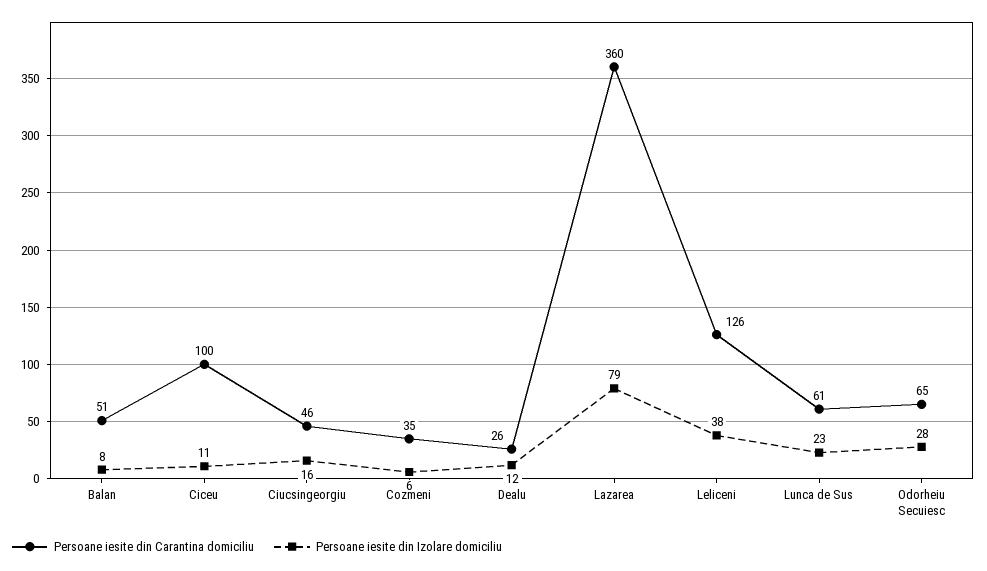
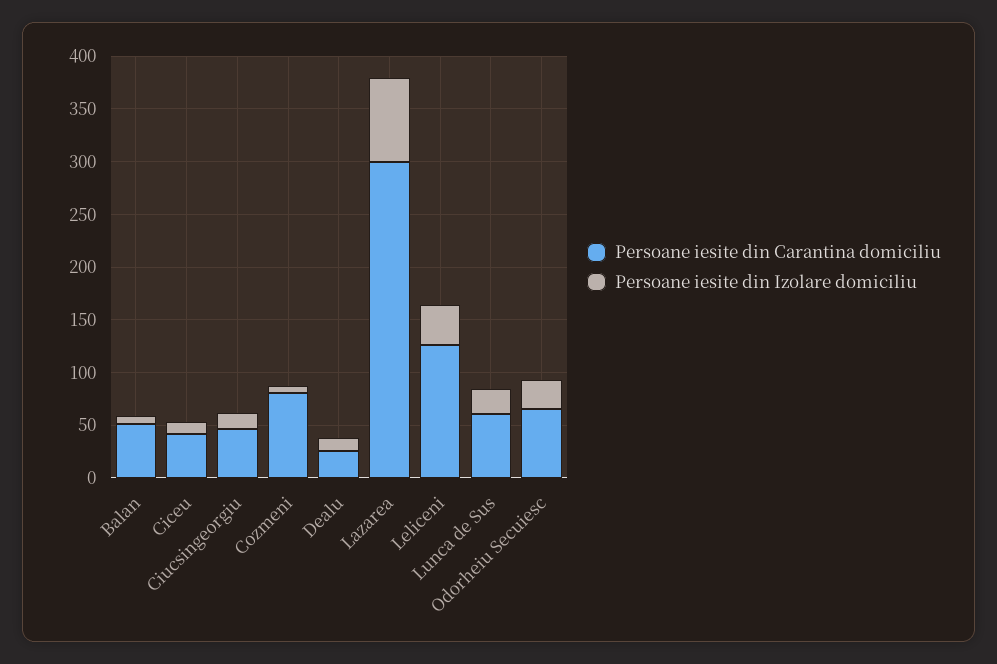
Persoane iesite din Carantina domiciliu, Ciceu: 100 -> 40
Persoane iesite din Carantina domiciliu, Cozmeni: 35 -> 80
Persoane iesite din Carantina domiciliu, Lazarea: 360 -> 300

